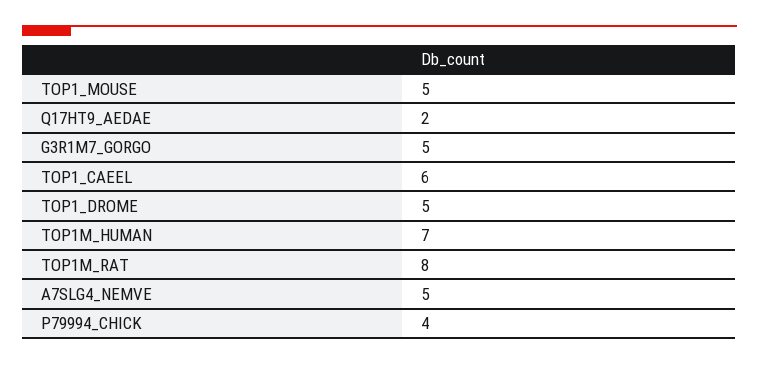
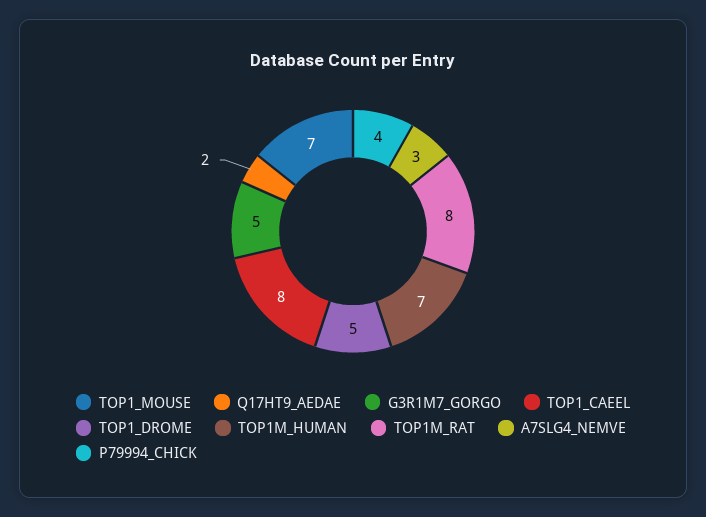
TOP1_MOUSE: 5 -> 7
TOP1_CAEEL: 6 -> 8
A7SLG4_NEMVE: 5 -> 3

